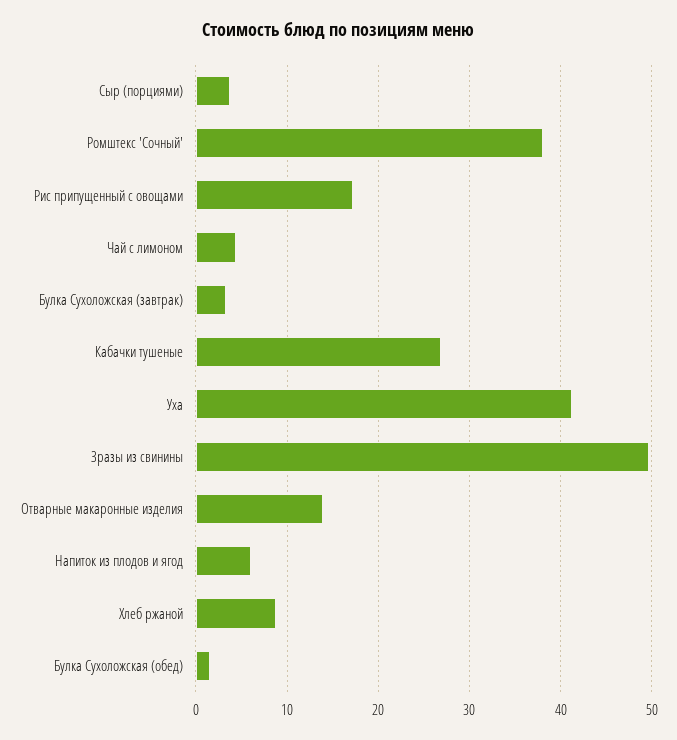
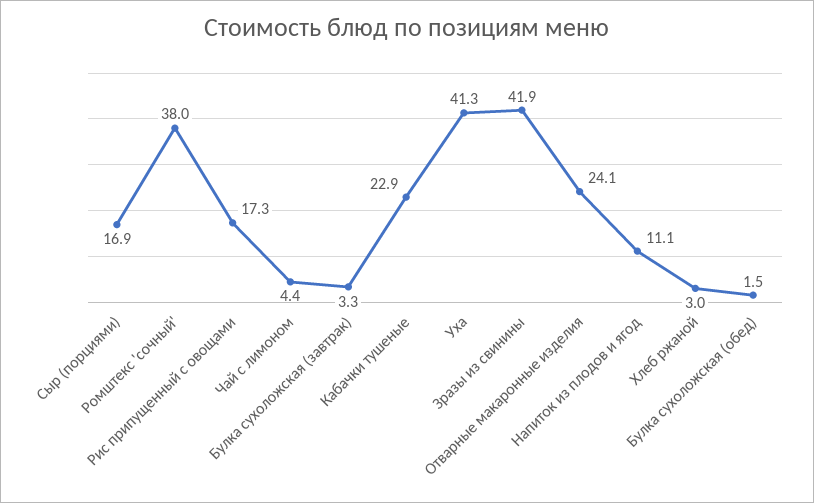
Сыр (порциями): 4 -> 16.9
Кабачки тушеные: 27 -> 22.9
Зразы из свинины: 50 -> 41.9
Отварные макаронные изделия: 14 -> 24.1
Напиток из плодов и ягод: 6 -> 11.1
Хлеб ржаной: 9 -> 3

